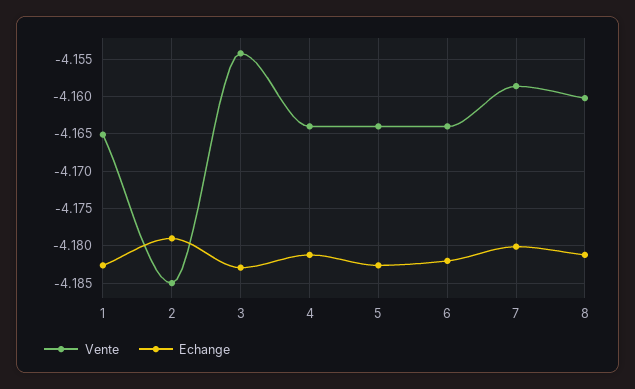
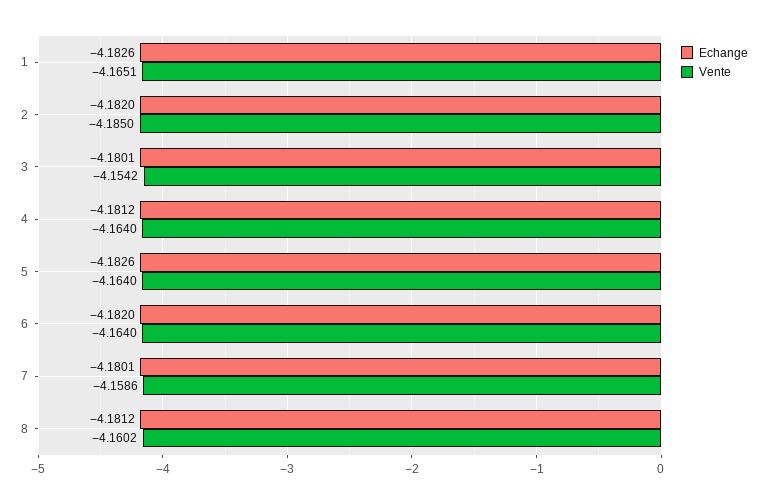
Echange, 2: -4.179 -> -4.182
Echange, 3: -4.183 -> -4.1801

